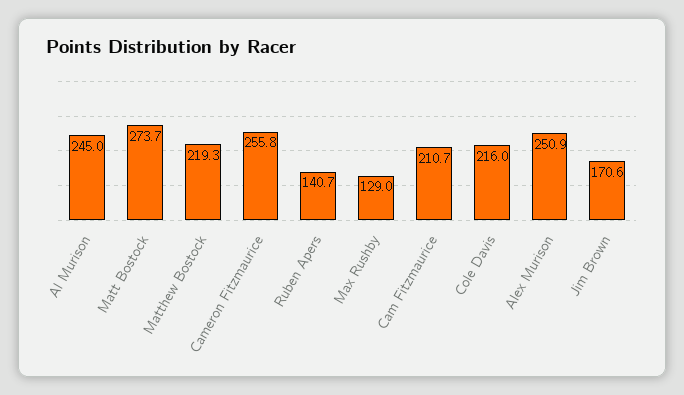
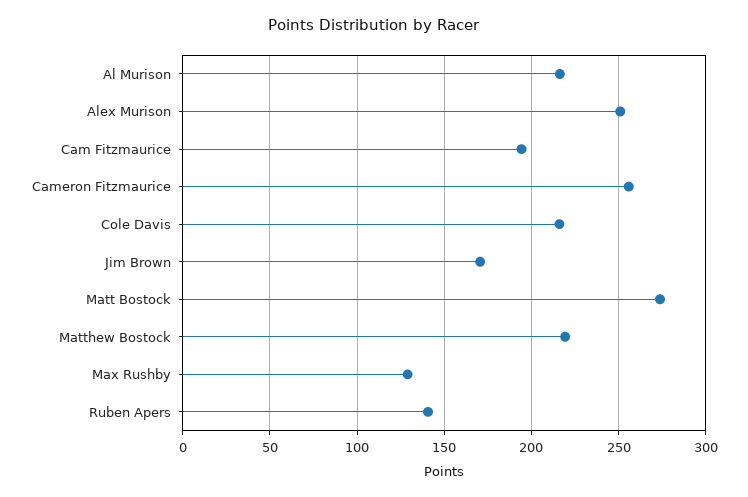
Al Murison: 245 -> 215
Cam Fitzmaurice: 210.7 -> 195

